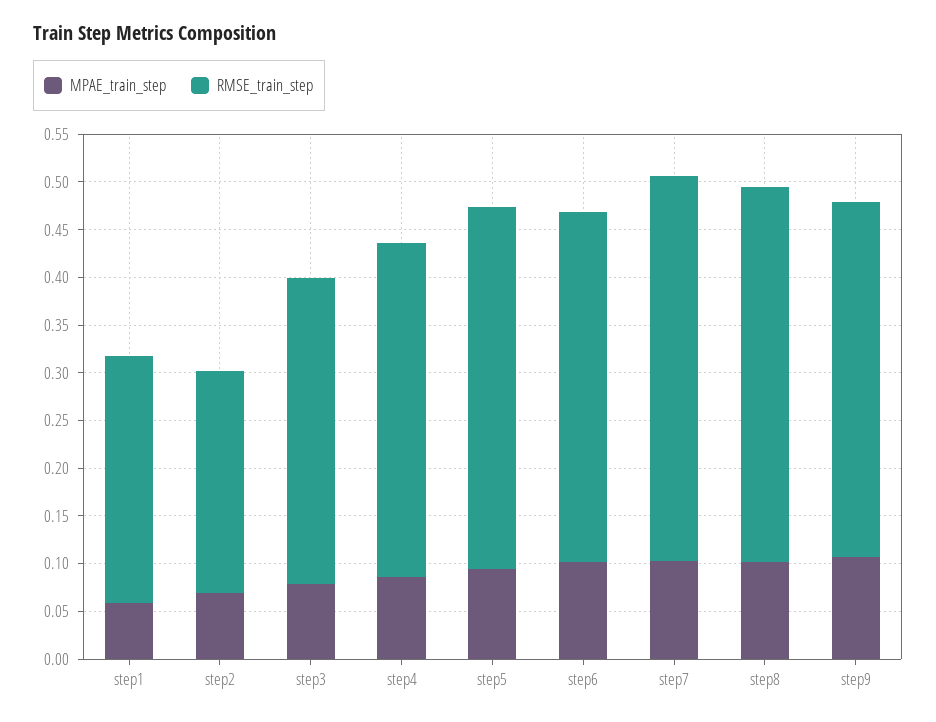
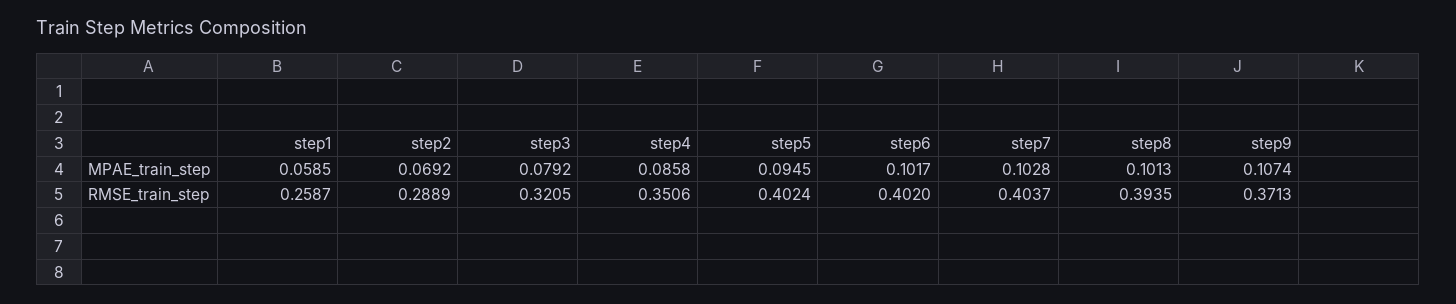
RMSE_train_step, step2: 0.23 -> 0.2889
RMSE_train_step, step5: 0.38 -> 0.4024
RMSE_train_step, step6: 0.37 -> 0.402

